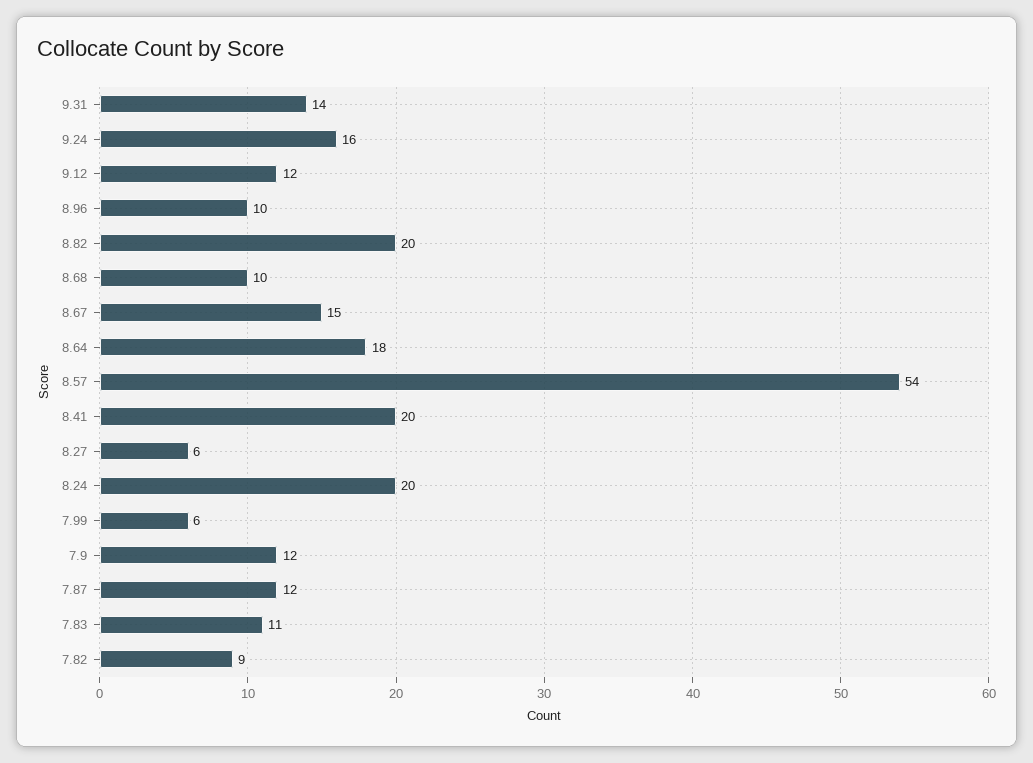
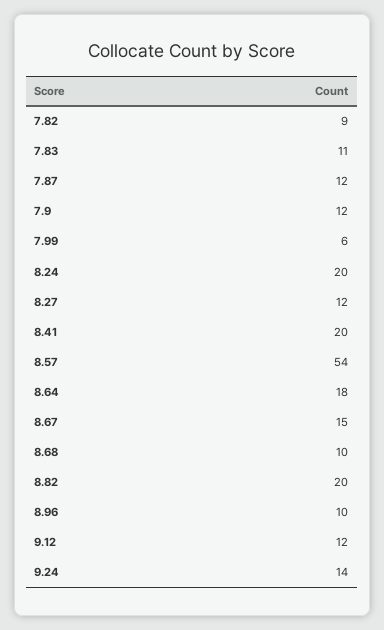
9.31: 14 -> none
9.24: 16 -> 14
8.27: 6 -> 12

